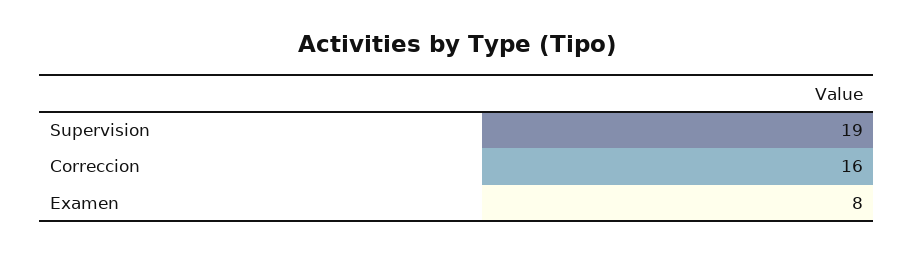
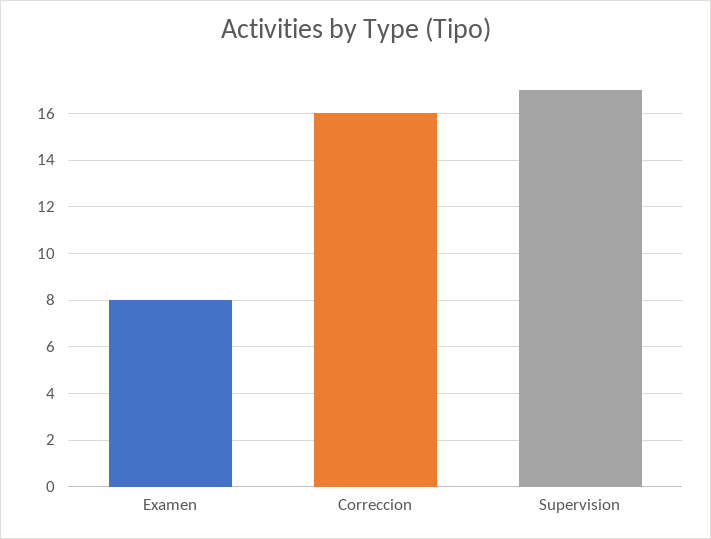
Supervision: 19 -> 17

